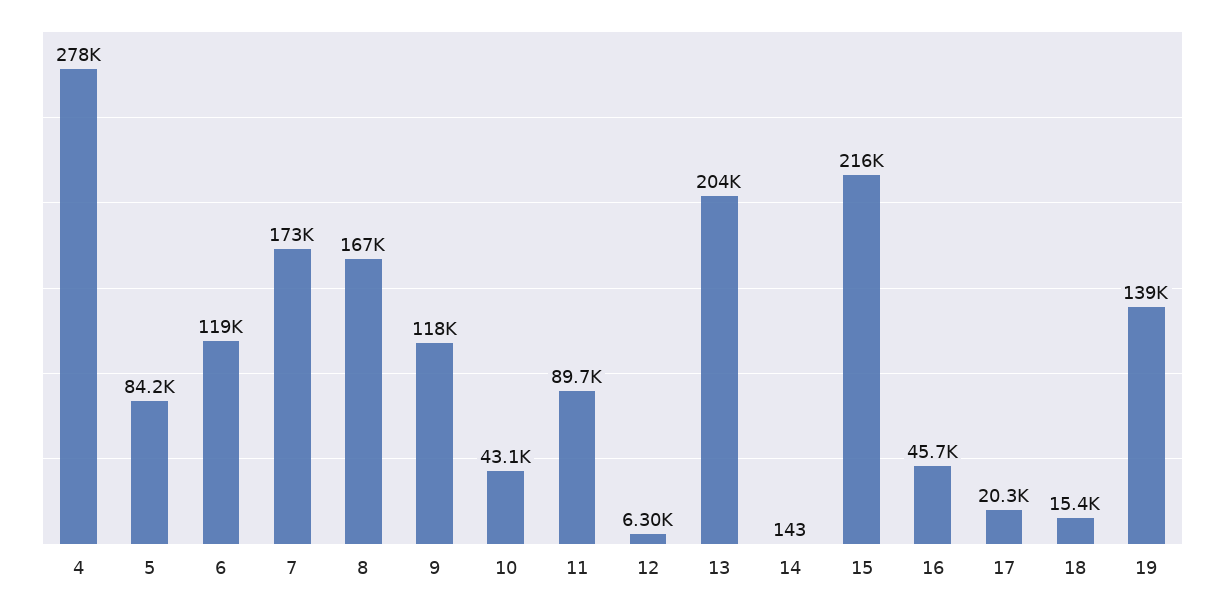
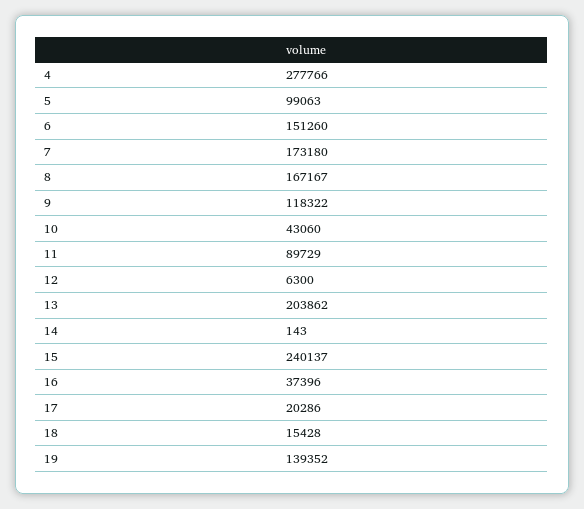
5: 84200 -> 99063
6: 119000 -> 151260
15: 216000 -> 240137
16: 45700 -> 37396

